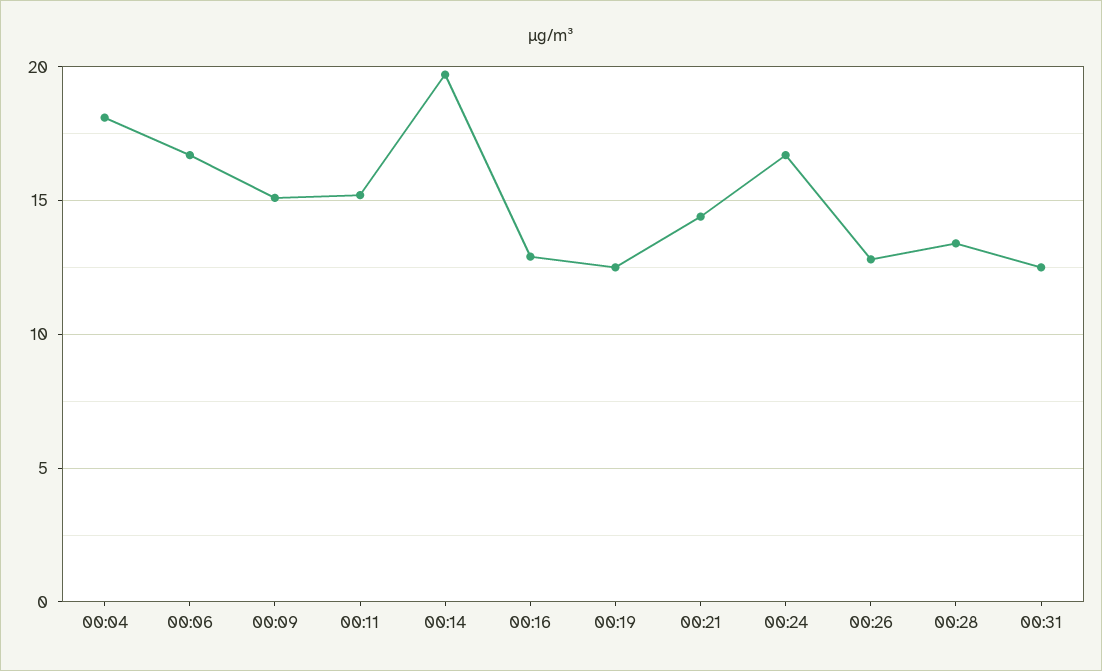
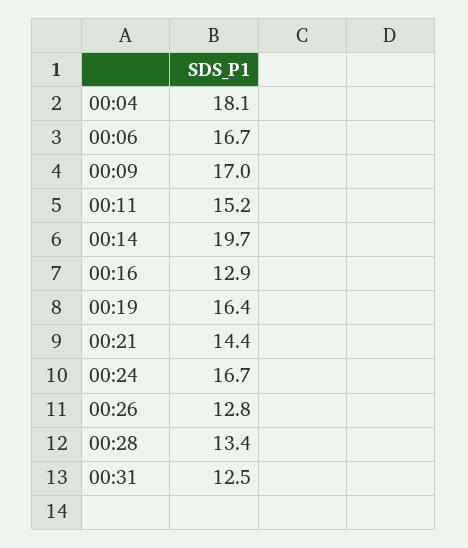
00:09: 15 -> 17
00:19: 12.5 -> 16.4

